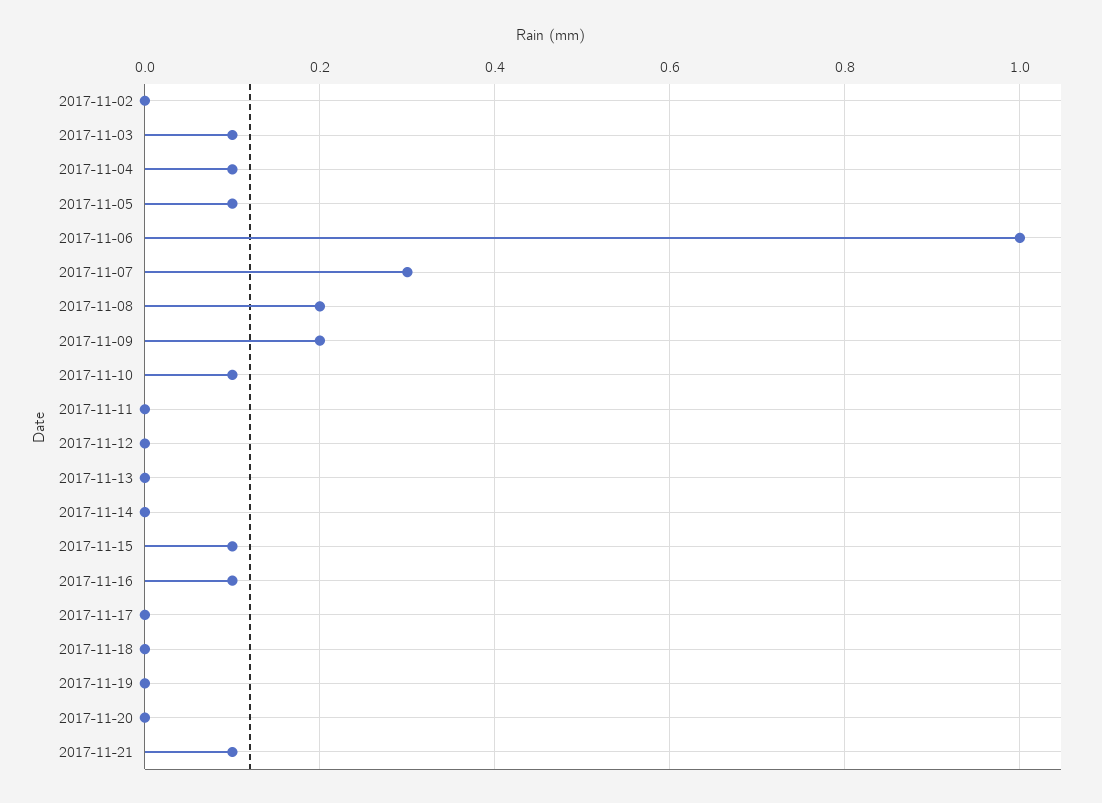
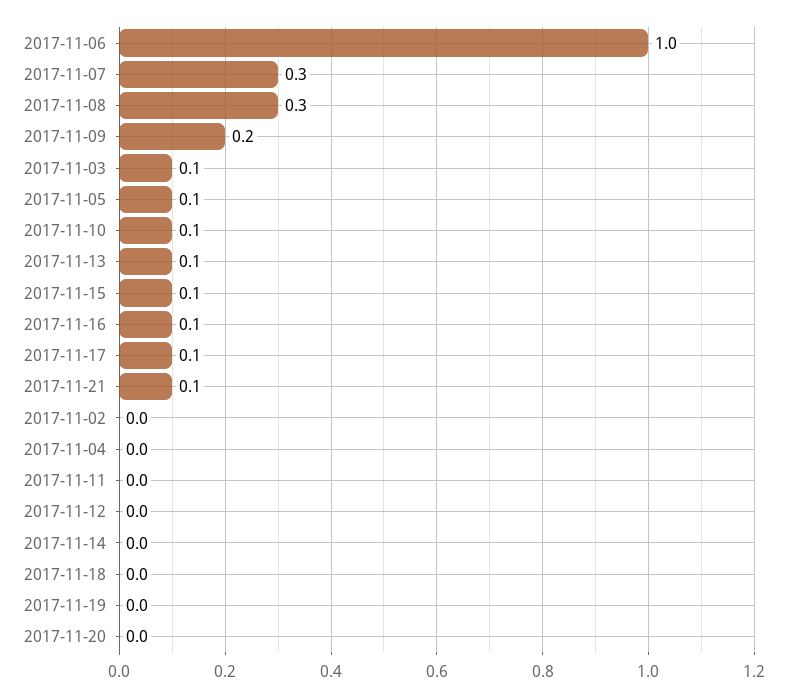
2017-11-04: 0.1 -> 0
2017-11-08: 0.2 -> 0.3
2017-11-13: 0 -> 0.1
2017-11-17: 0 -> 0.1

